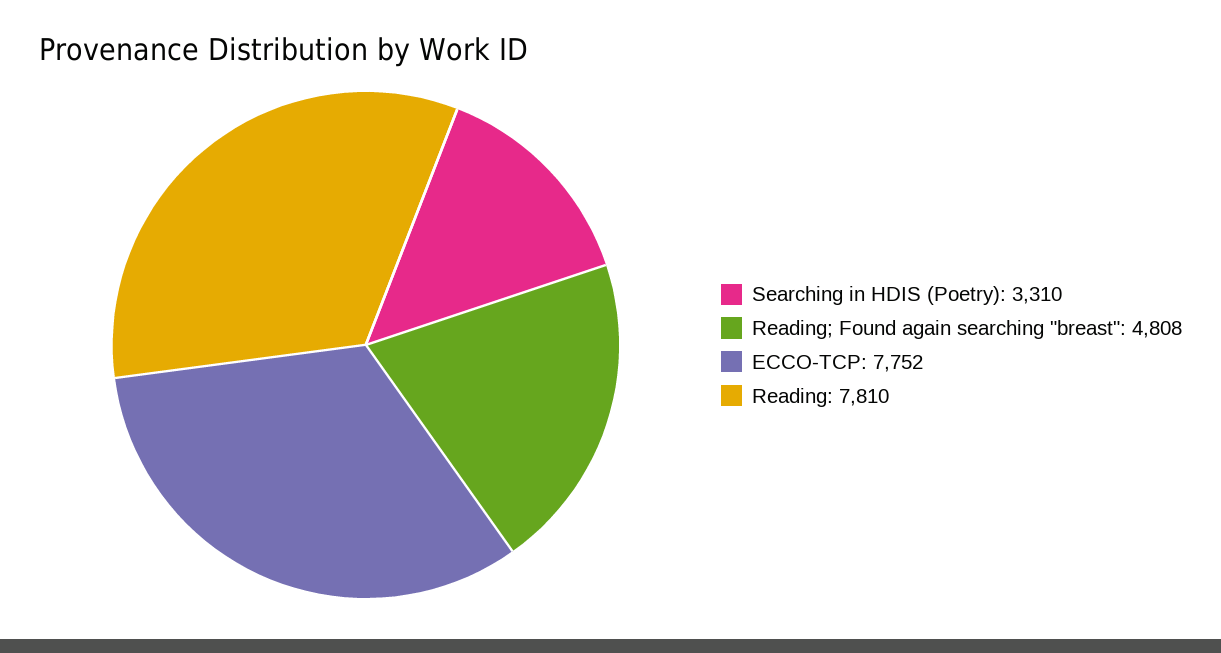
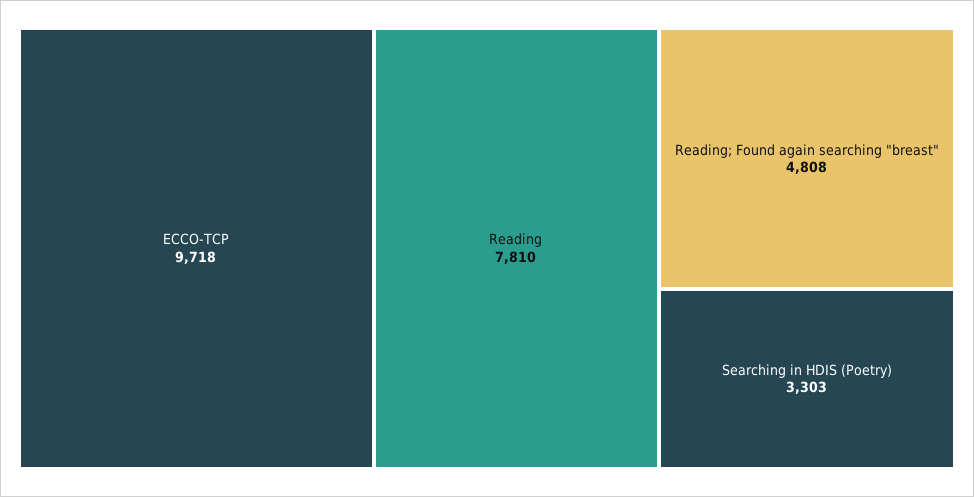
Searching in HDIS (Poetry): 3310 -> 3303
ECCO-TCP: 7752 -> 9718

